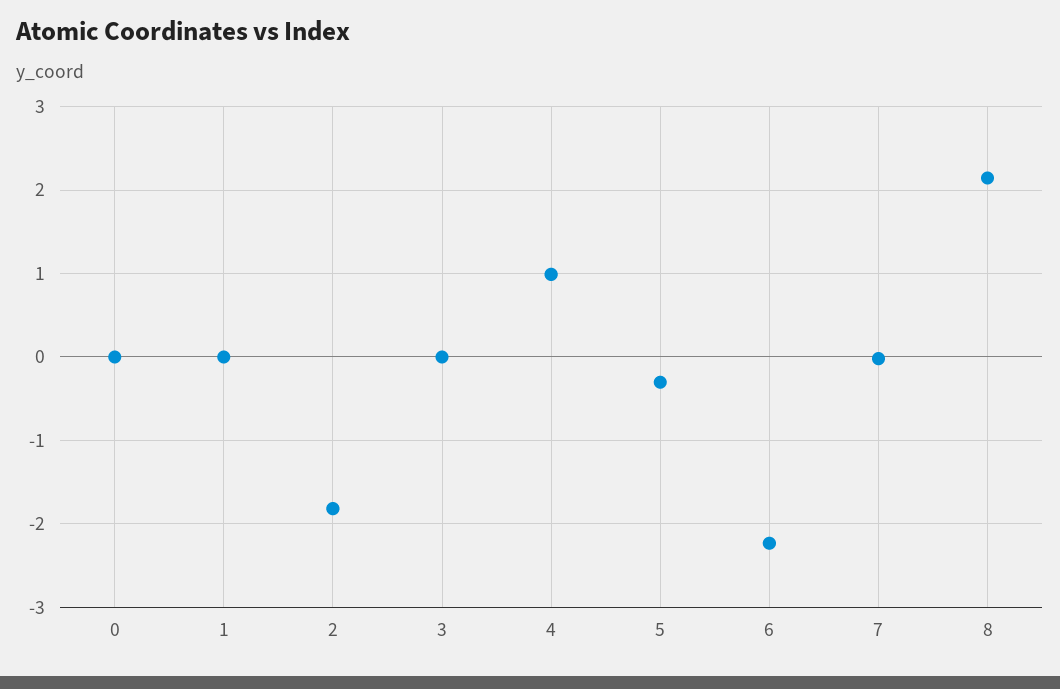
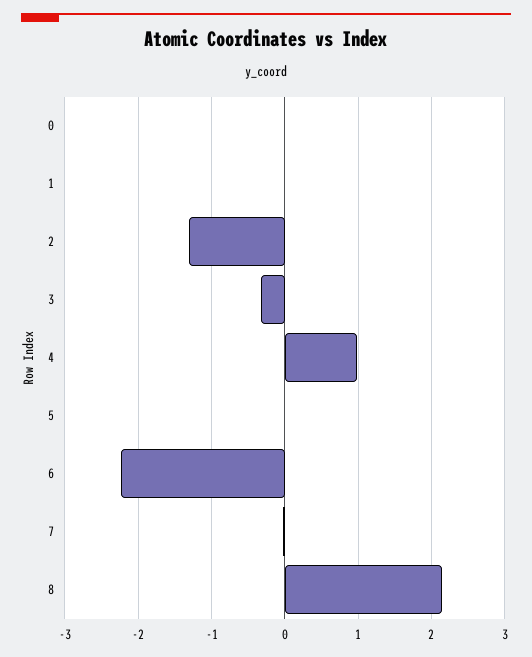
2: -1.8 -> -1.3
3: 0 -> -0.3
5: -0.3 -> 0

